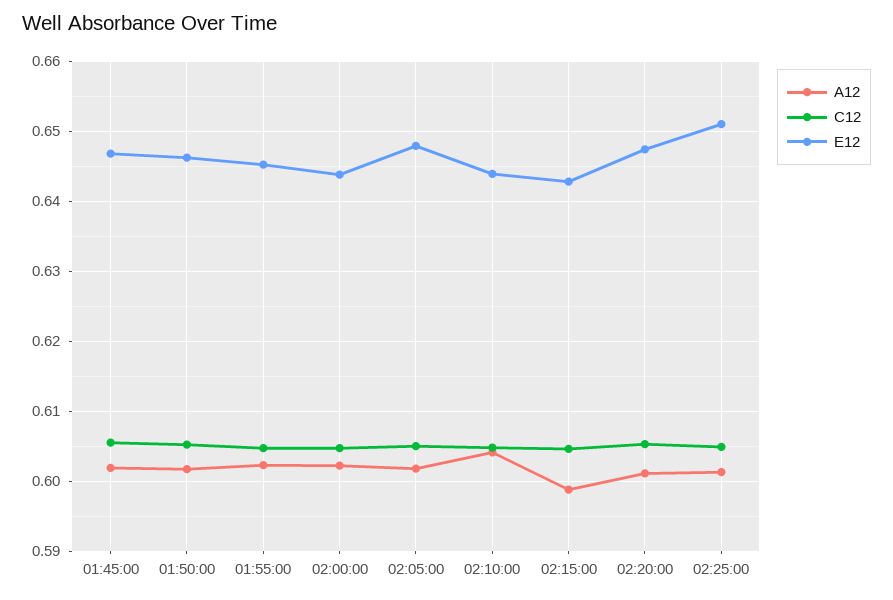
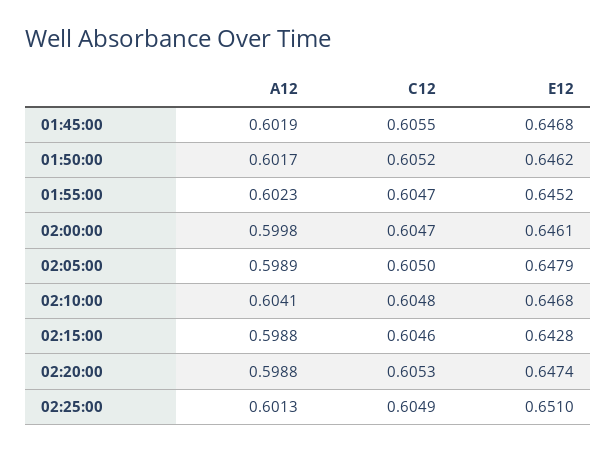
A12, 02:00:00: 0.602 -> 0.5998
E12, 02:00:00: 0.644 -> 0.6461
A12, 02:05:00: 0.602 -> 0.5989
E12, 02:10:00: 0.644 -> 0.6468
A12, 02:20:00: 0.601 -> 0.5988

